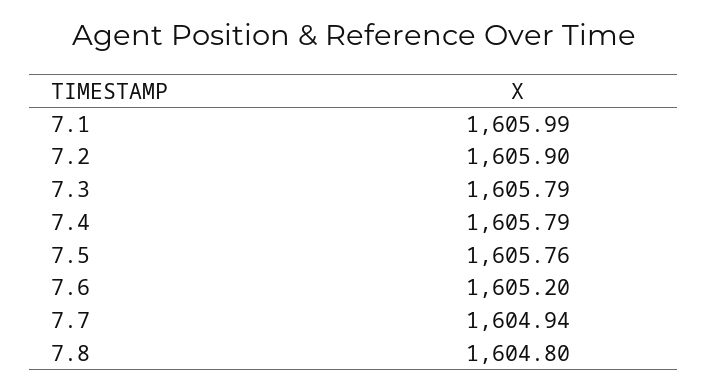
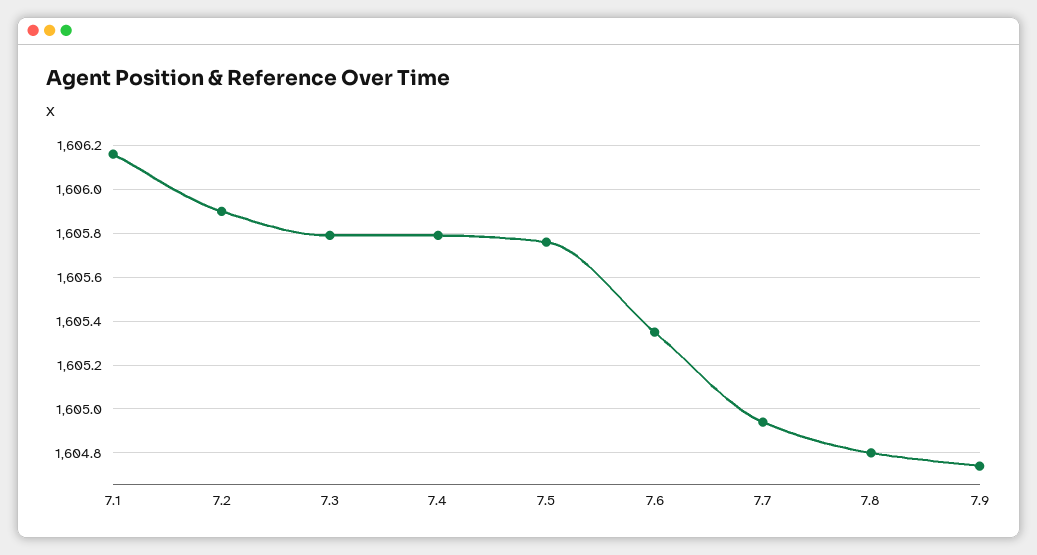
7.1: 1605.99 -> 1606.15
7.6: 1605.2 -> 1605.35
7.9: none -> 1604.75

